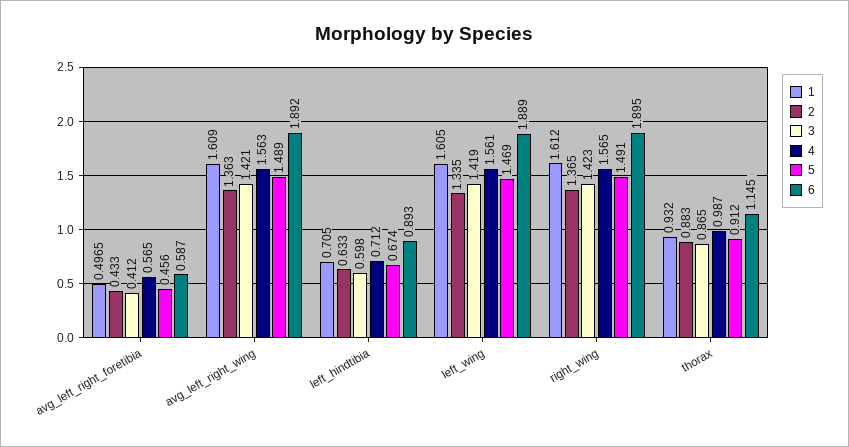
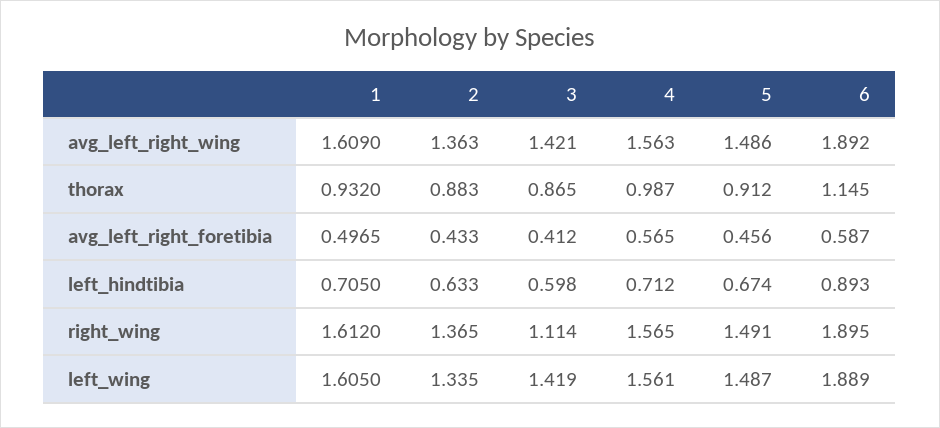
5, avg_left_right_wing: 1.489 -> 1.486
5, left_wing: 1.469 -> 1.487
3, right_wing: 1.423 -> 1.114

